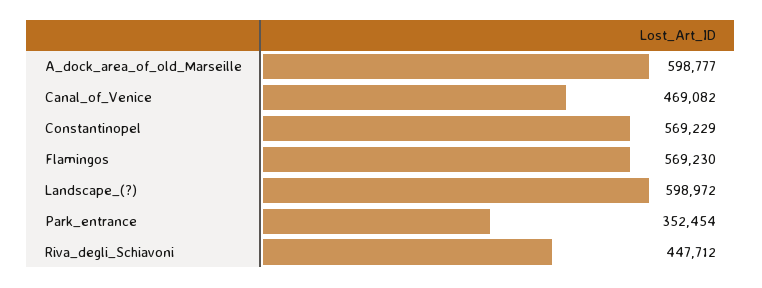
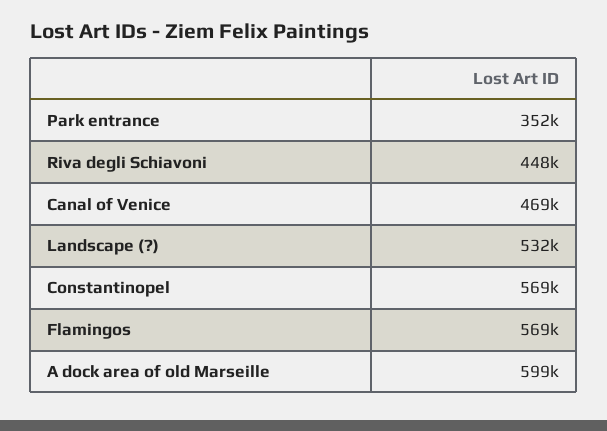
Landscape_(?): 598972 -> 532000

